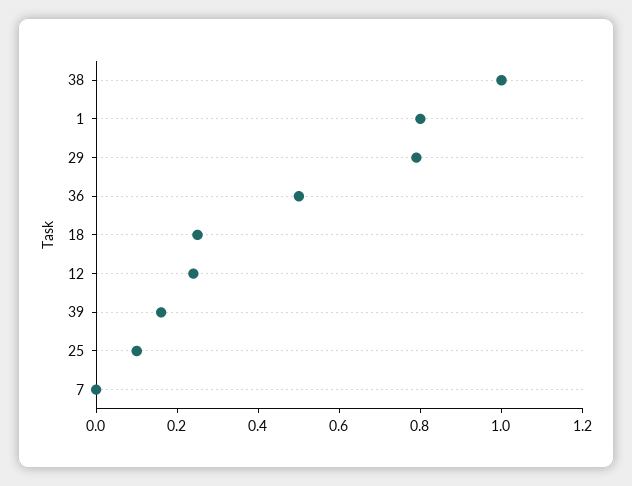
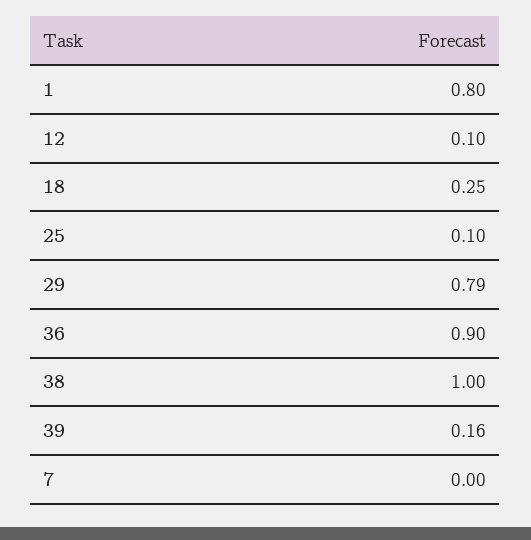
36: 0.5 -> 0.9
12: 0.25 -> 0.1

